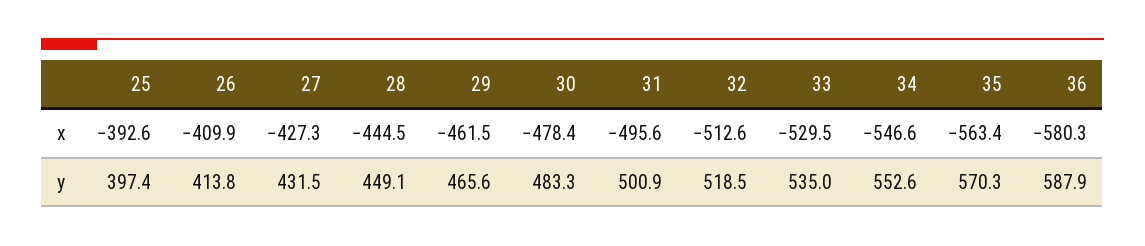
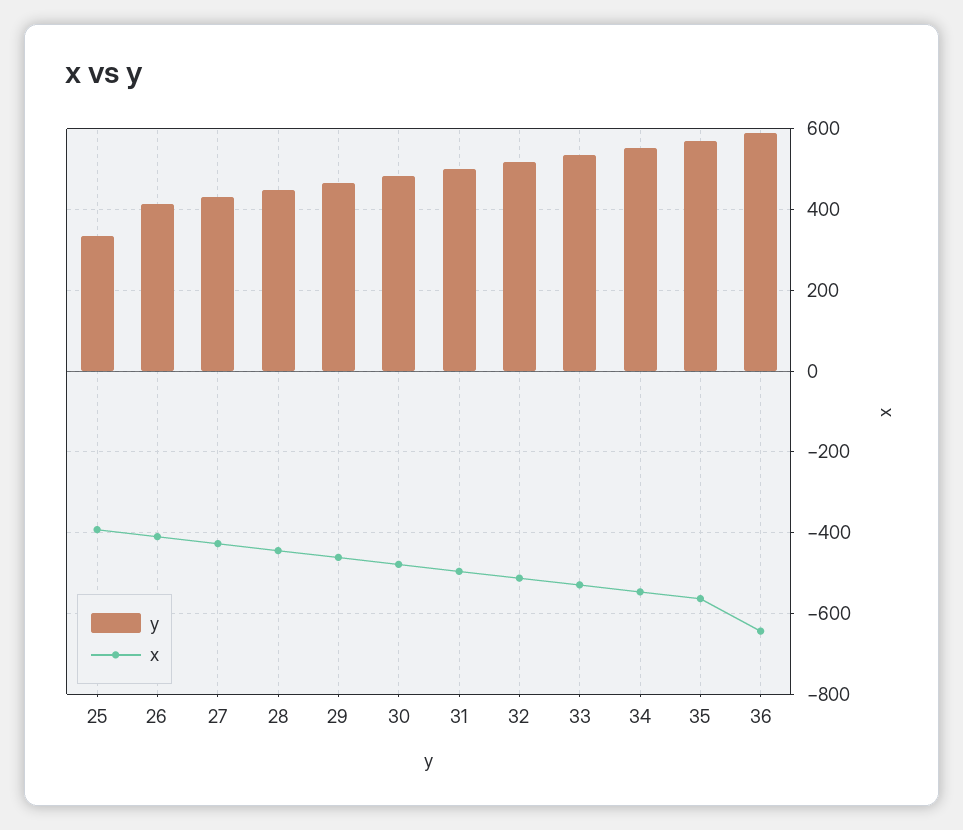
x, 36: -580.3 -> -640
y, 25: 397.4 -> 340

